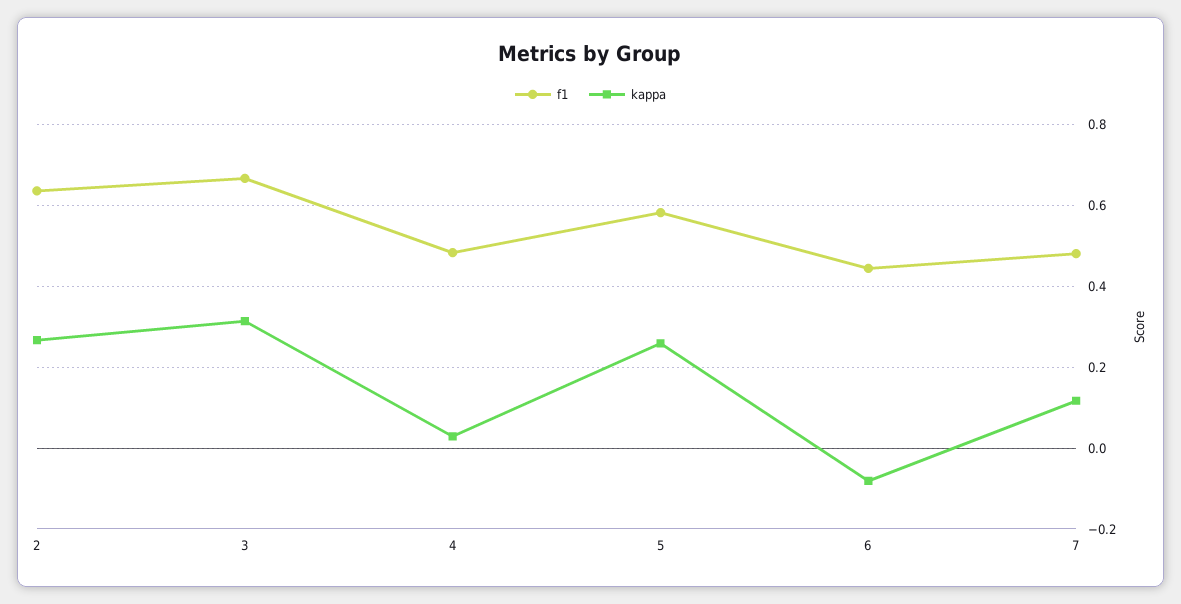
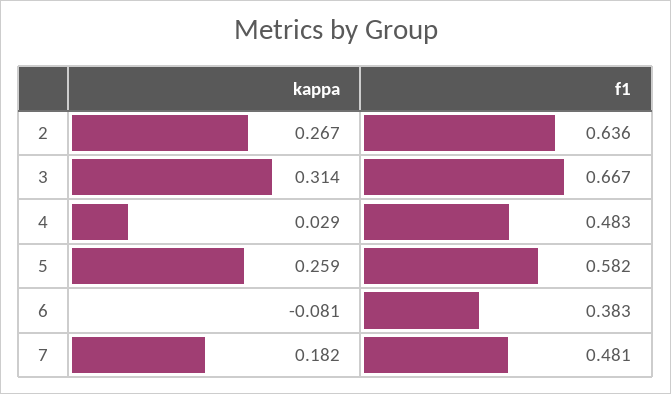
f1, 6: 0.44 -> 0.383
kappa, 7: 0.12 -> 0.182

